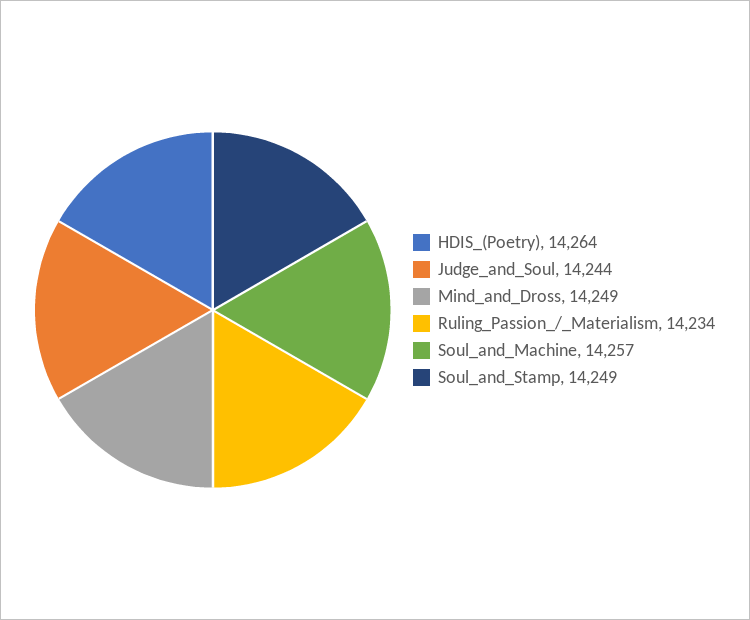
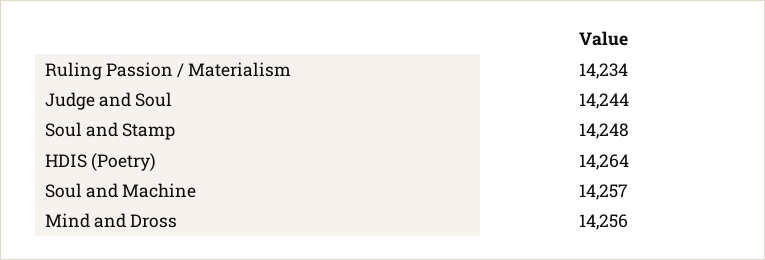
Mind_and_Dross: 14249 -> 14256
Soul_and_Stamp: 14249 -> 14248

